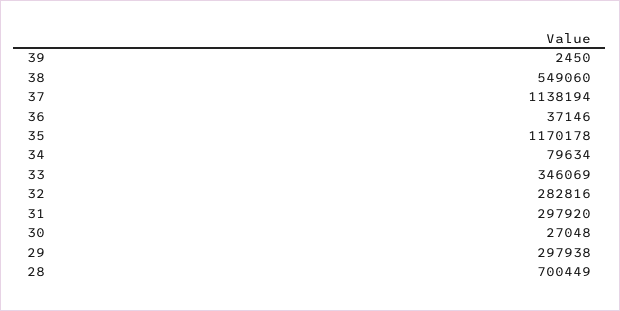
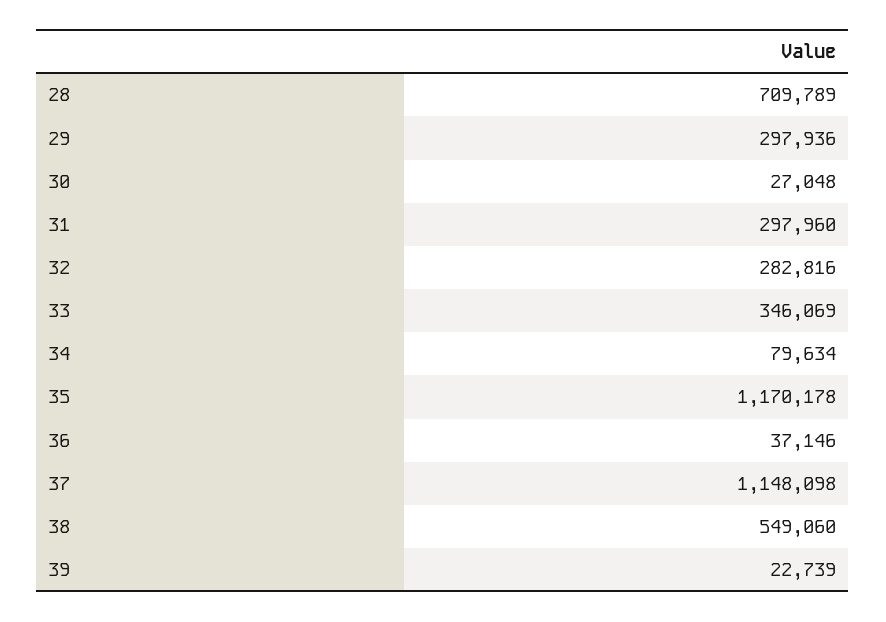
39: 2450 -> 22739
37: 1138194 -> 1148098
31: 297920 -> 297960
29: 297938 -> 297936
28: 700449 -> 709789

